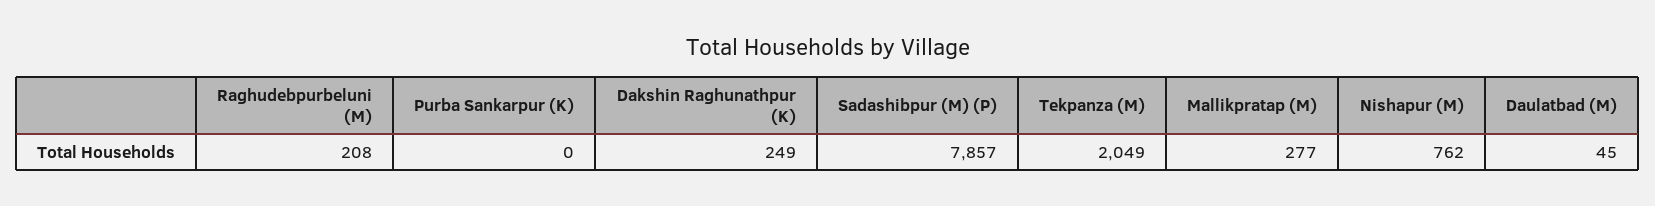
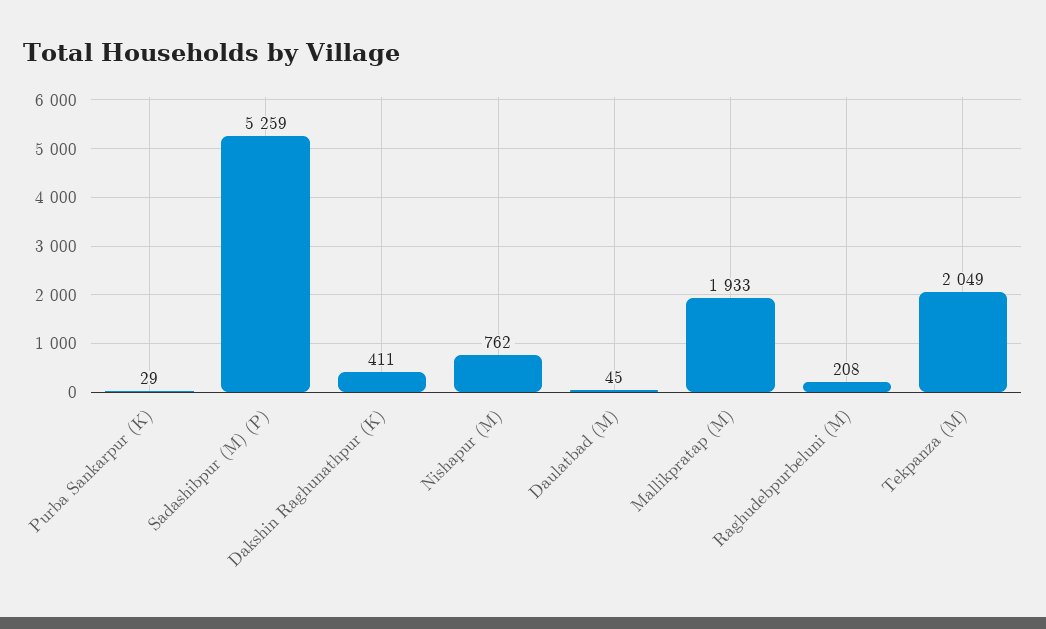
Purba Sankarpur (K): 0 -> 29
Dakshin Raghunathpur (K): 249 -> 411
Sadashibpur (M) (P): 7857 -> 5259
Mallikpratap (M): 277 -> 1933

